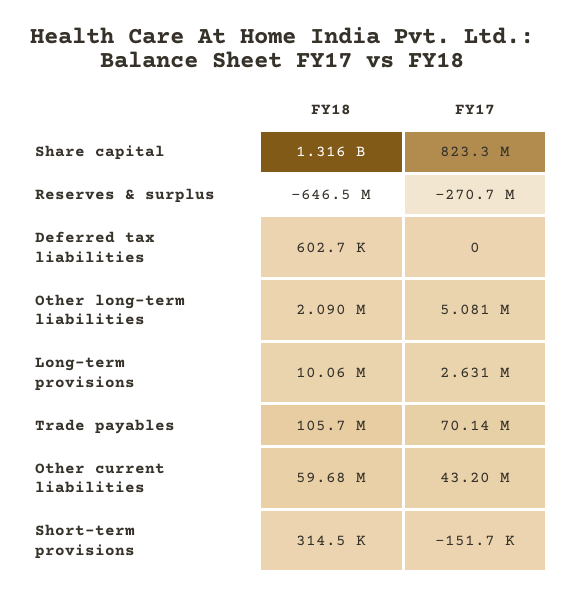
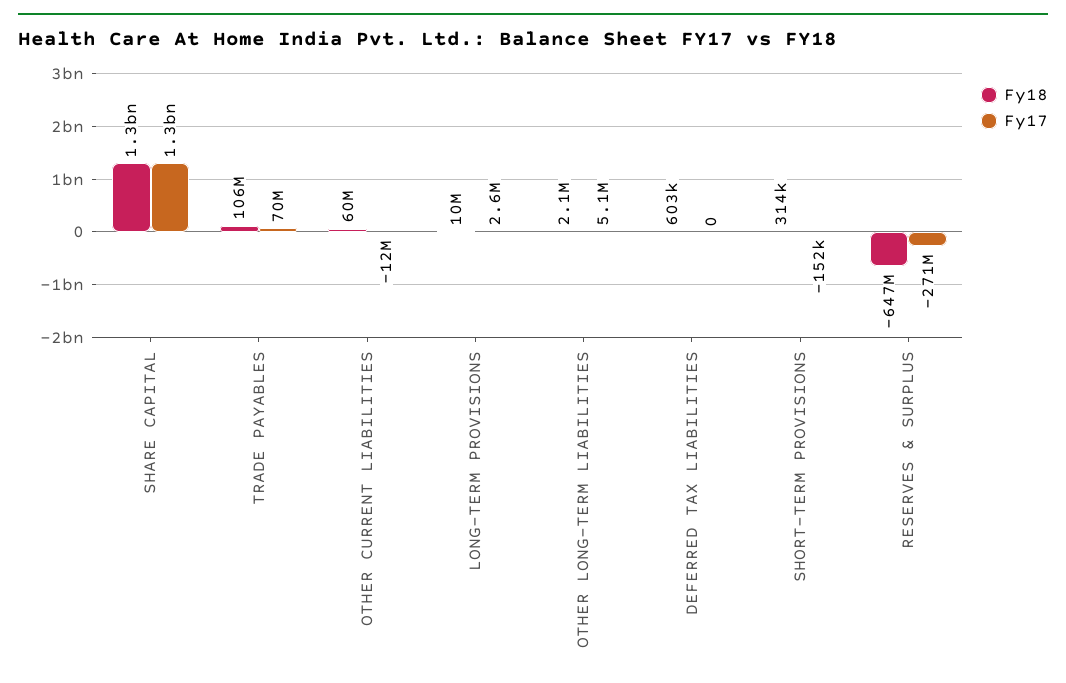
FY17, Share capital: 823300000 -> 1300000000
FY17, Other current liabilities: 43200000 -> -12000000

